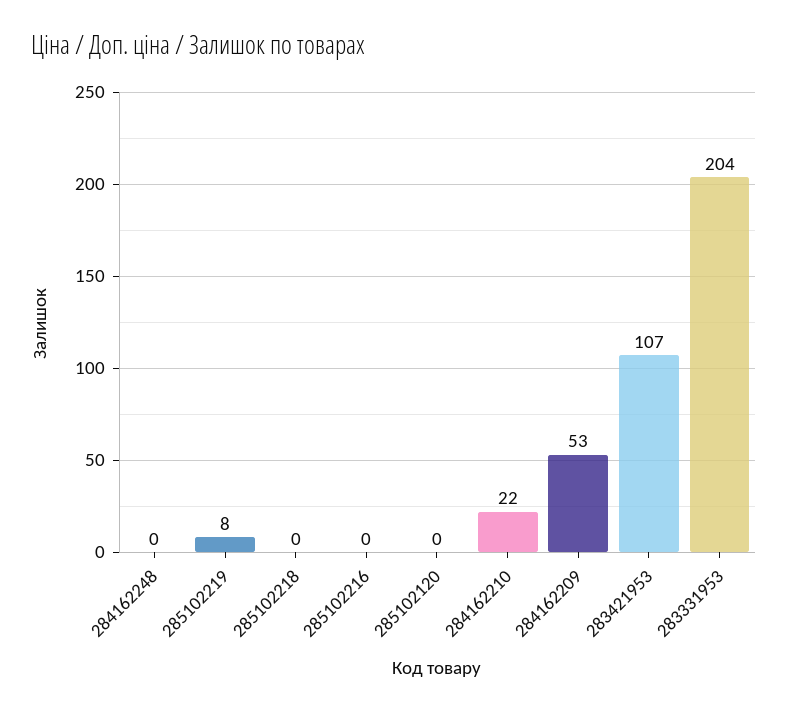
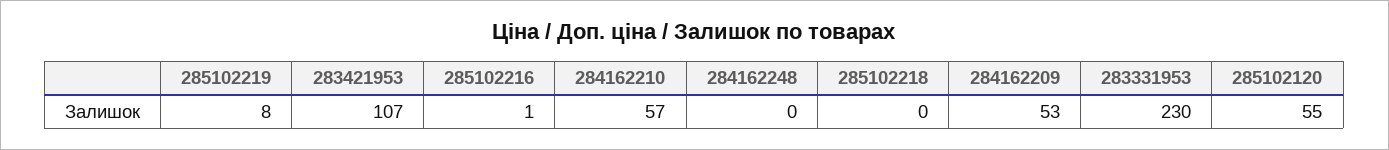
285102216: 0 -> 1
285102120: 0 -> 55
284162210: 22 -> 57
283331953: 204 -> 230

